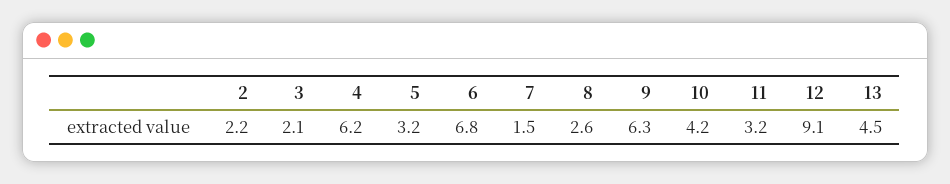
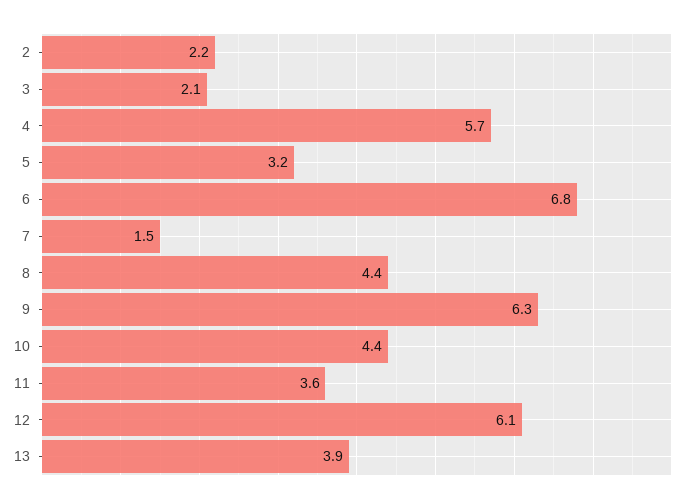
4: 6.2 -> 5.7
8: 2.6 -> 4.4
10: 4.2 -> 4.4
11: 3.2 -> 3.6
12: 9.1 -> 6.1
13: 4.5 -> 3.9

